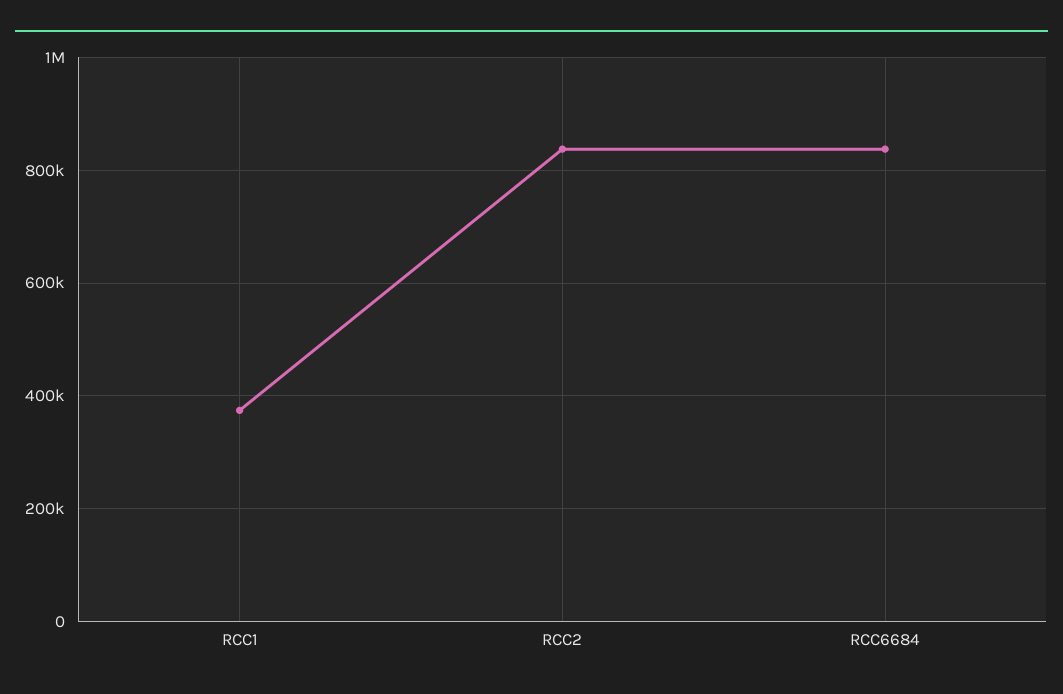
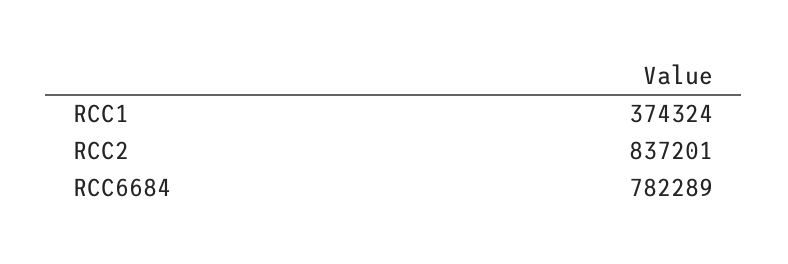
RCC6684: 840000 -> 782289

